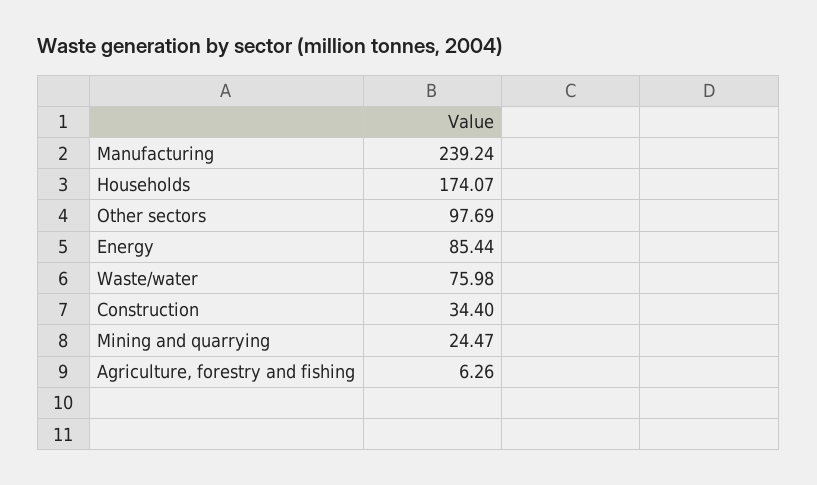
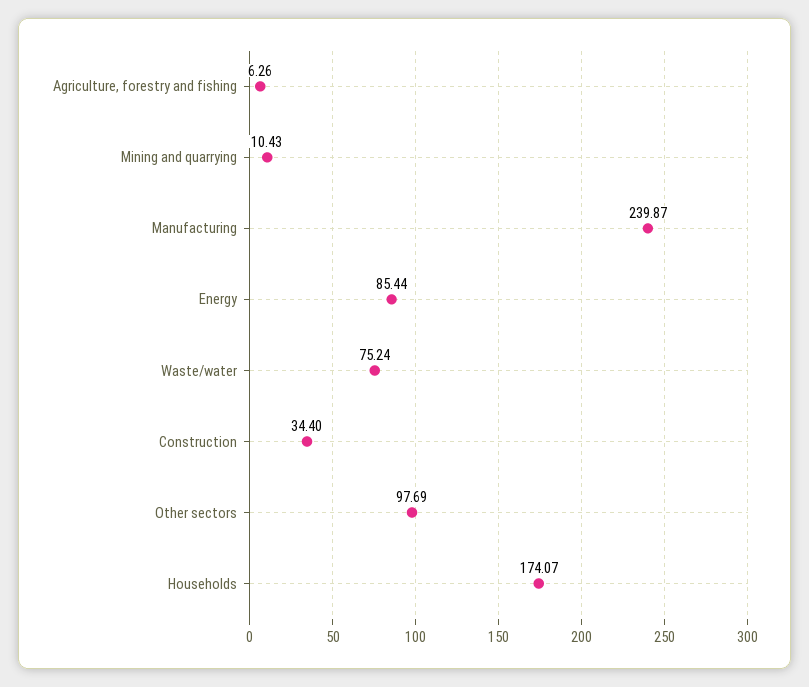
Manufacturing: 239.24 -> 239.87
Waste/water: 75.98 -> 75.24
Mining and quarrying: 24.47 -> 10.43

